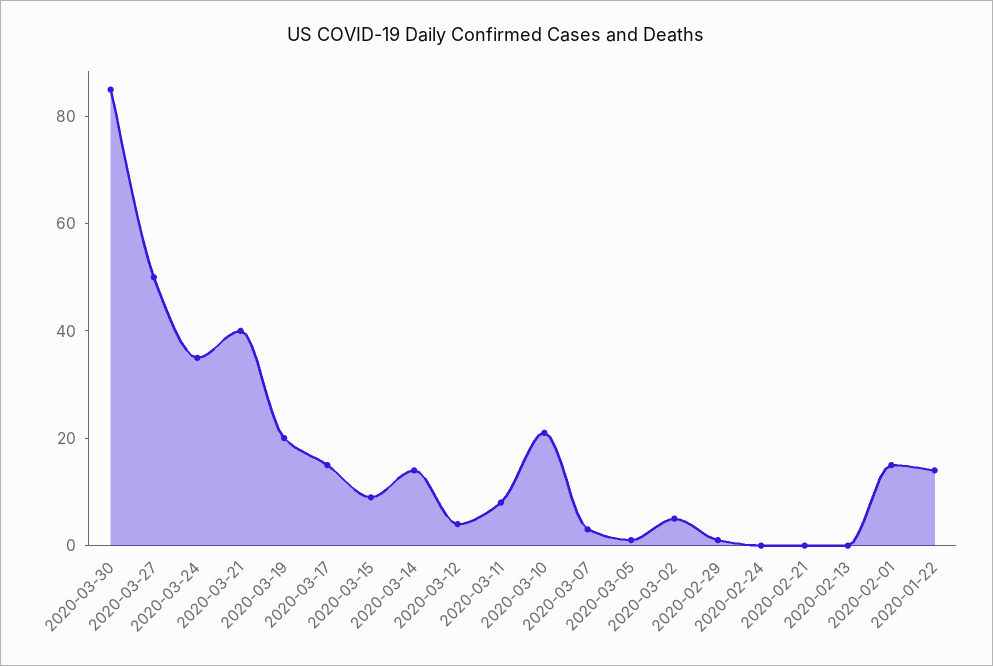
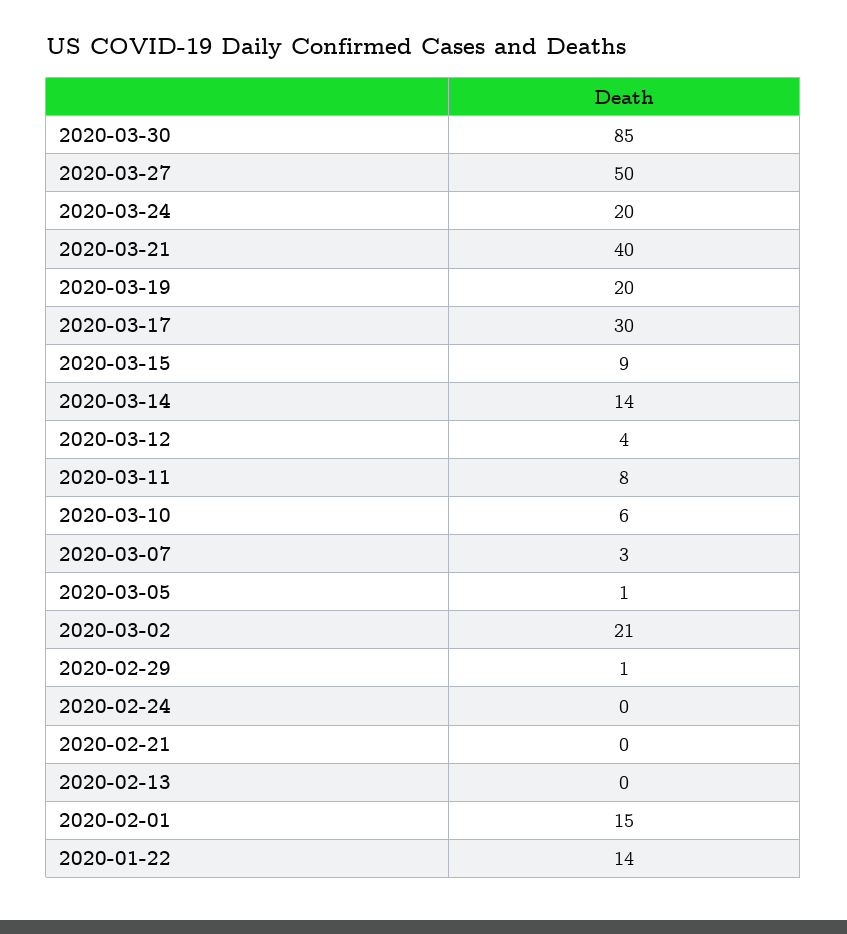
2020-03-24: 35 -> 20
2020-03-17: 15 -> 30
2020-03-10: 20 -> 6
2020-03-02: 5 -> 21

